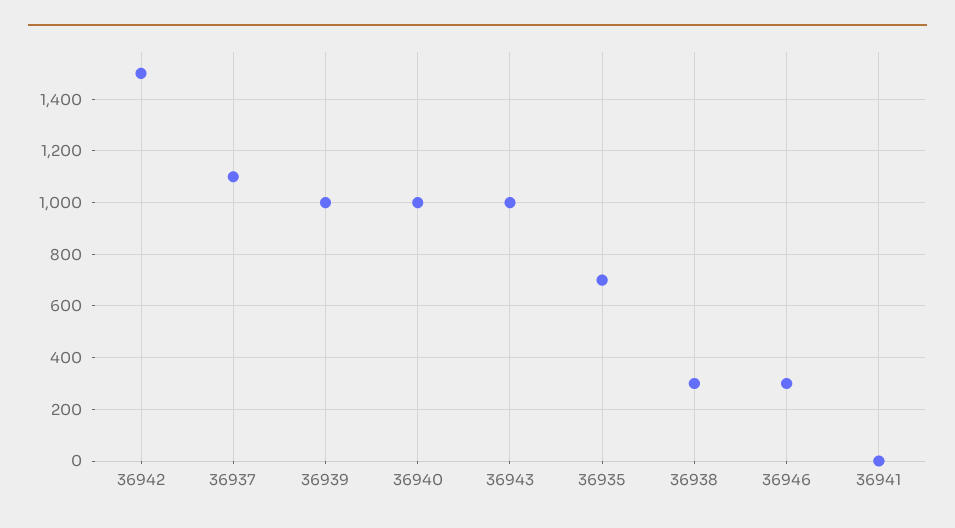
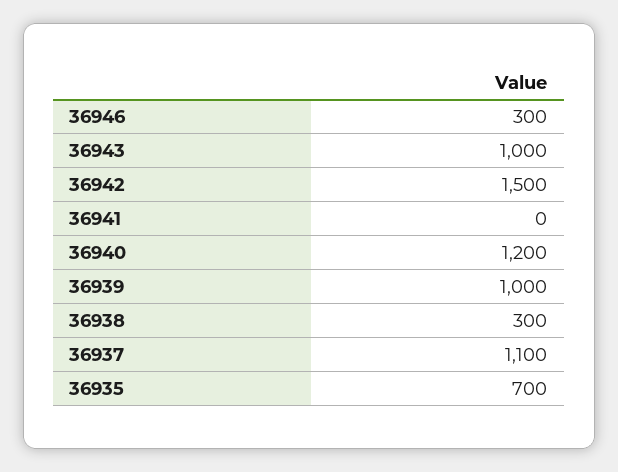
36940: 1000 -> 1200

